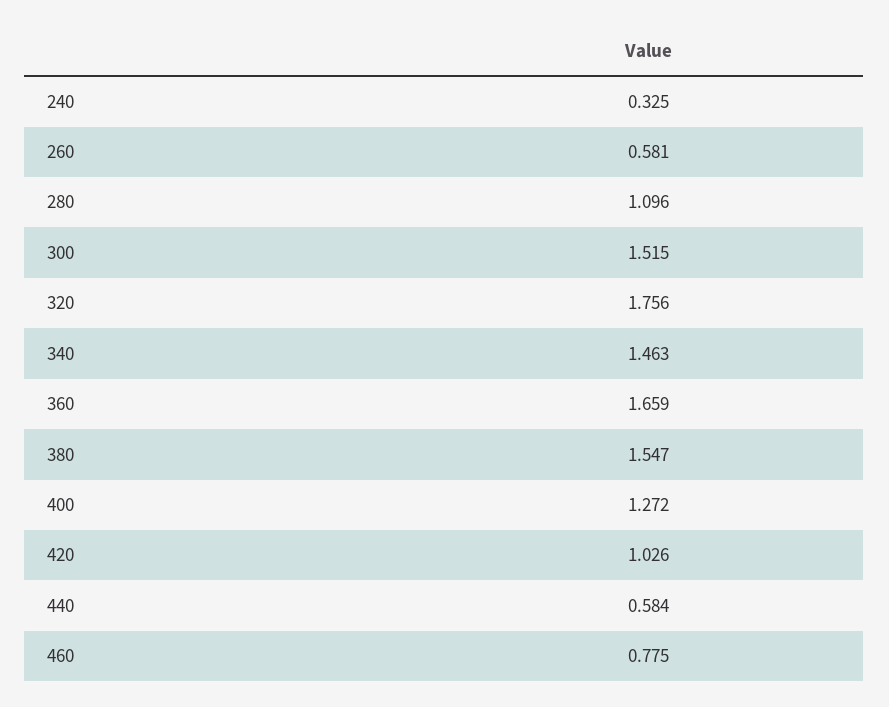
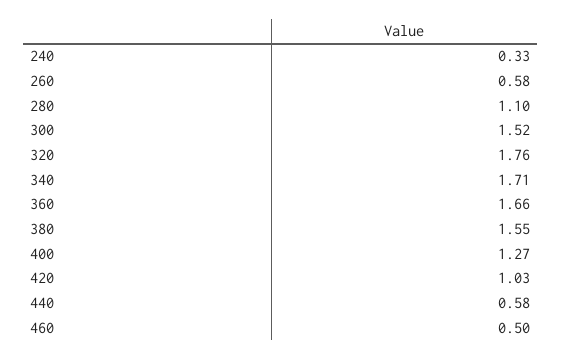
340: 1.463 -> 1.71
460: 0.775 -> 0.5

